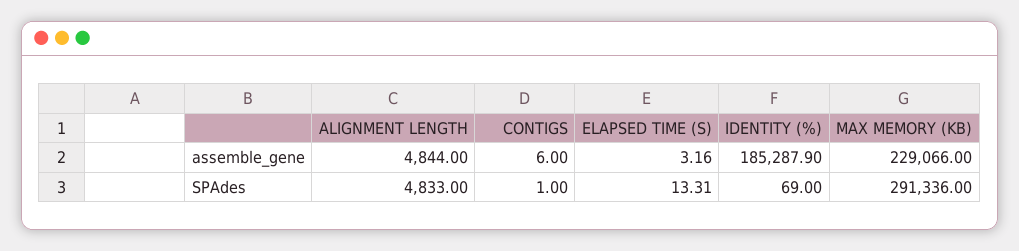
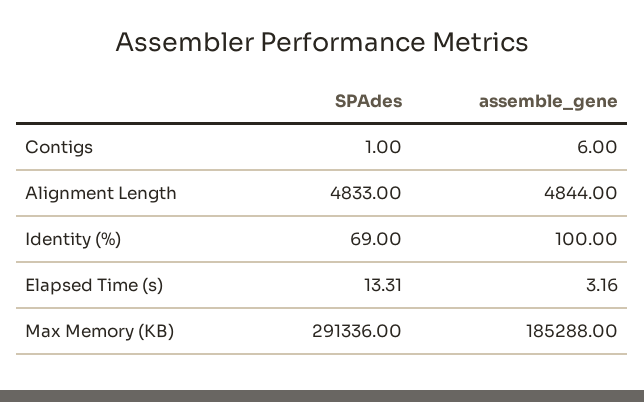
IDENTITY (%), assemble_gene: 185287.9 -> 100
MAX MEMORY (KB), assemble_gene: 229066 -> 185288

